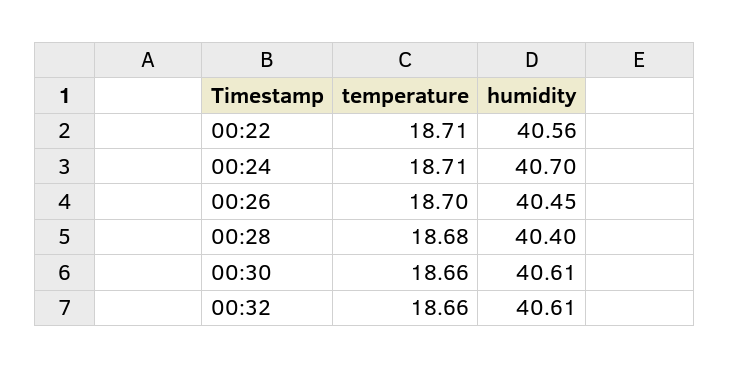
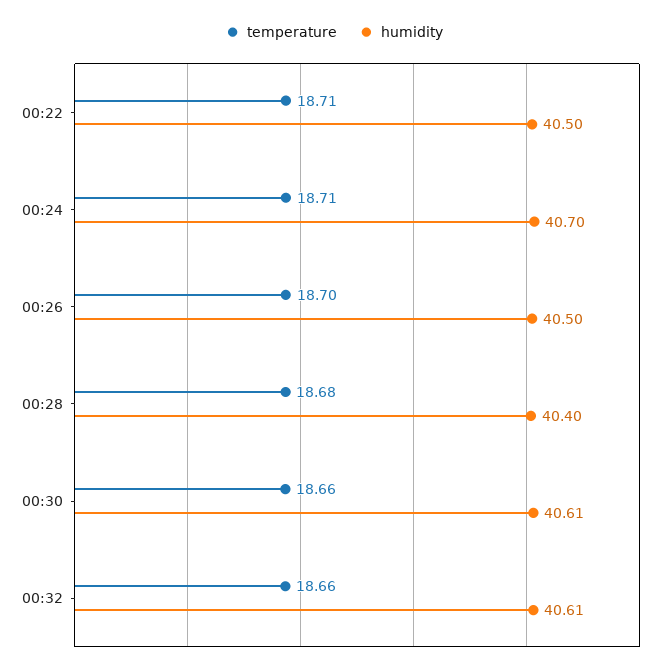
humidity, 00:22: 40.56 -> 40.5
humidity, 00:26: 40.45 -> 40.5

